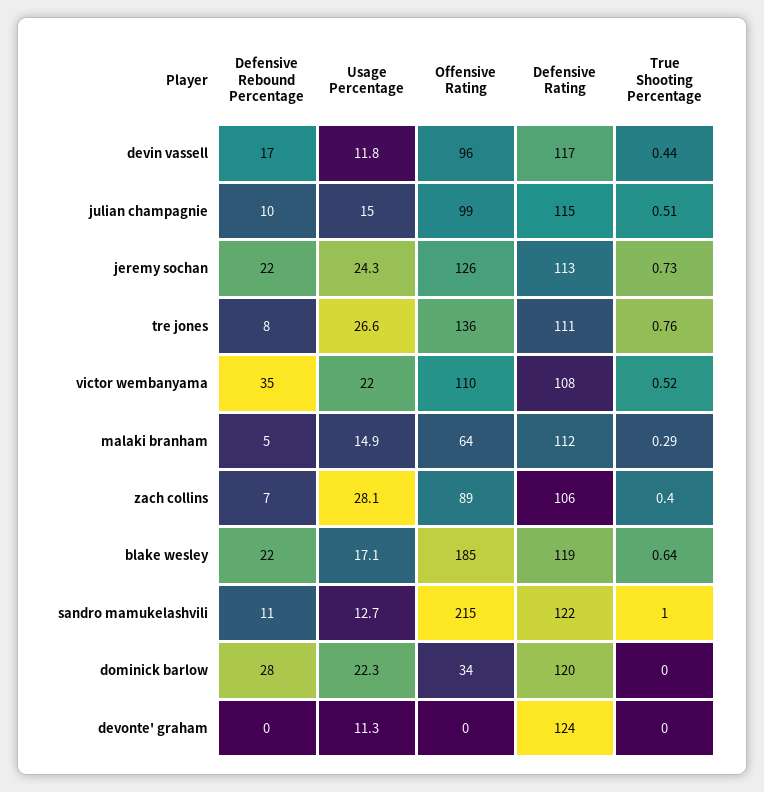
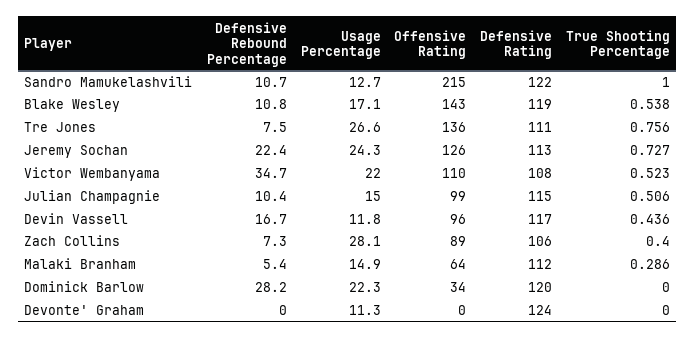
Defensive Rebound Percentage, blake wesley: 22 -> 10.8
Offensive Rating, blake wesley: 185 -> 143
True Shooting Percentage, blake wesley: 0.64 -> 0.538

